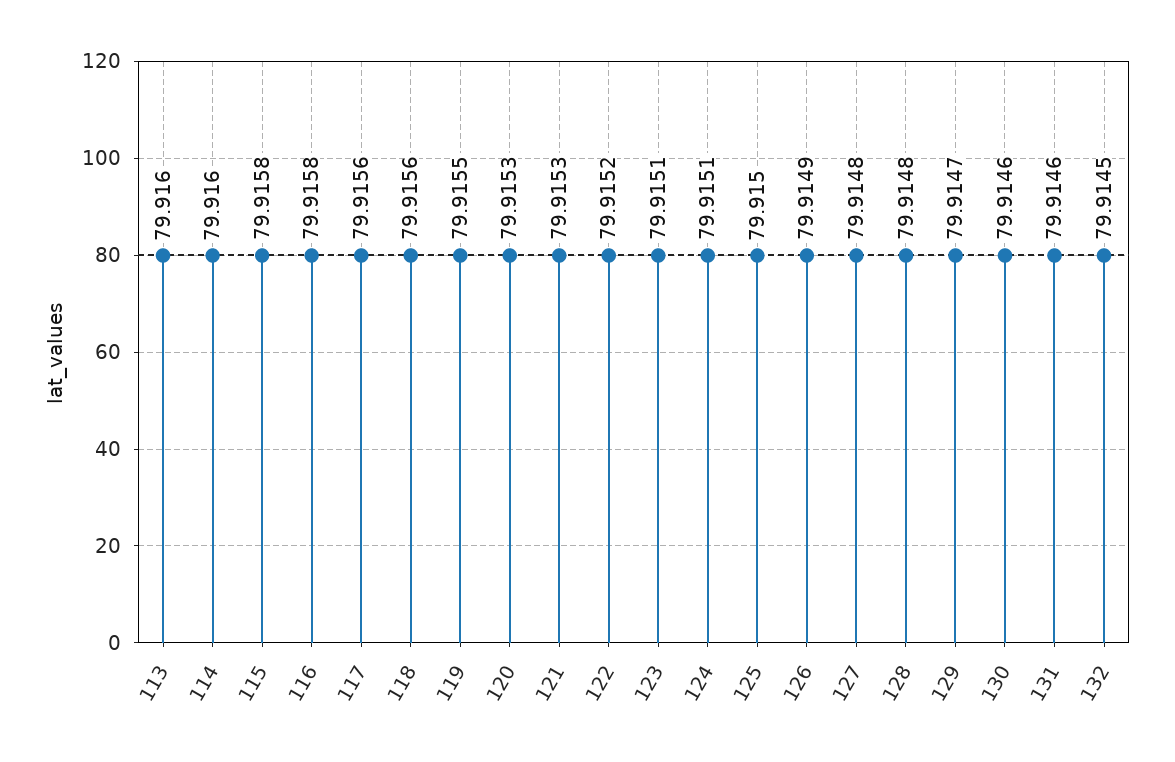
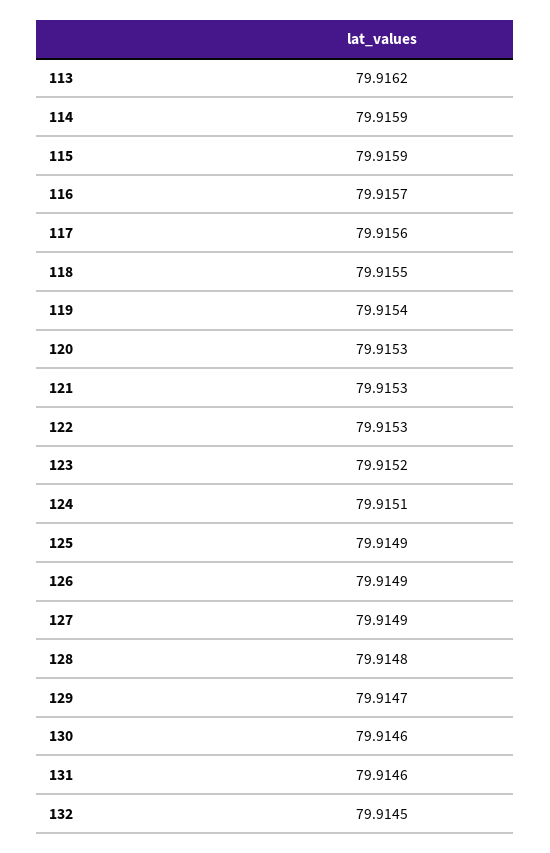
113: 79.916 -> 79.9162
114: 79.916 -> 79.9159
115: 79.9158 -> 79.9159
116: 79.9158 -> 79.9157
118: 79.9156 -> 79.9155
119: 79.9155 -> 79.9154
122: 79.9152 -> 79.9153
123: 79.9151 -> 79.9152
125: 79.915 -> 79.9149
127: 79.9148 -> 79.9149

